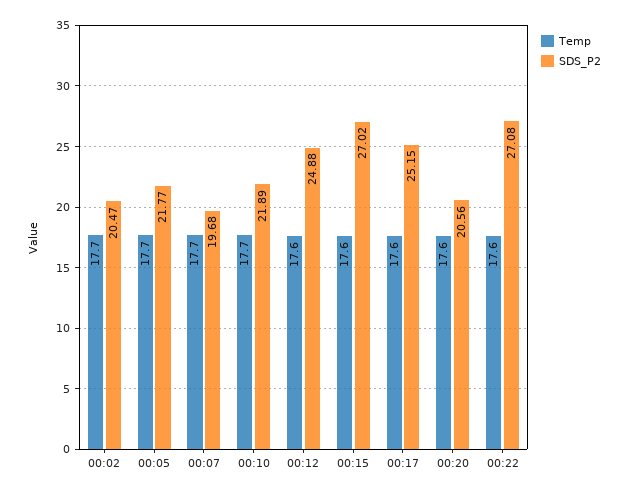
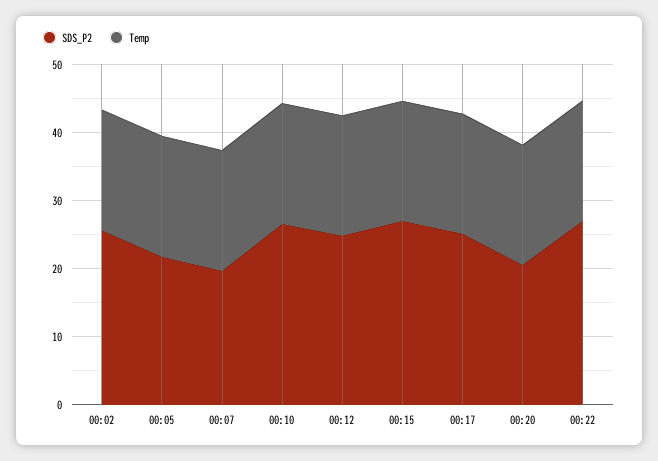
SDS_P2, 00:02: 20.47 -> 26
SDS_P2, 00:10: 21.89 -> 26

